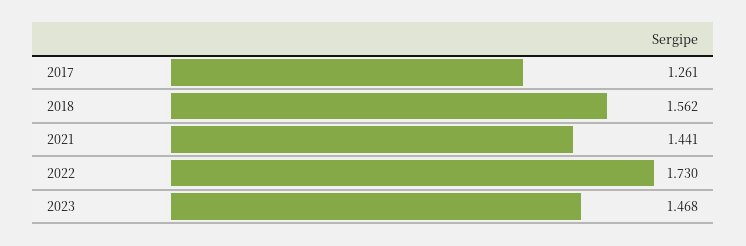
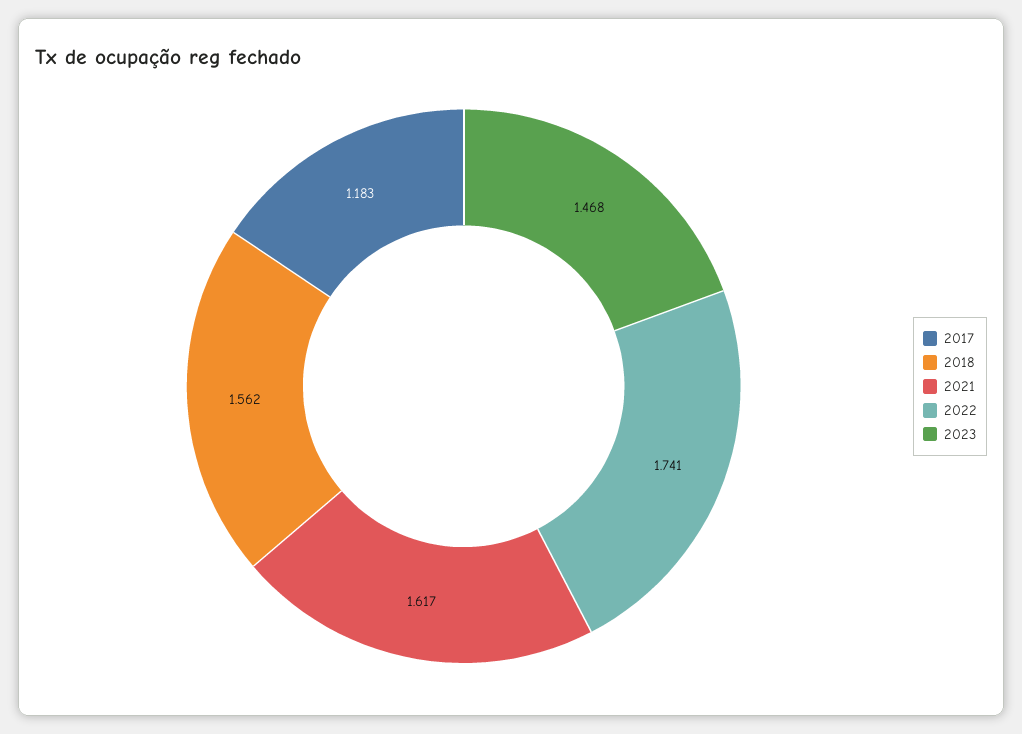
2017: 1.261 -> 1.183
2021: 1.441 -> 1.617
2022: 1.73 -> 1.741

